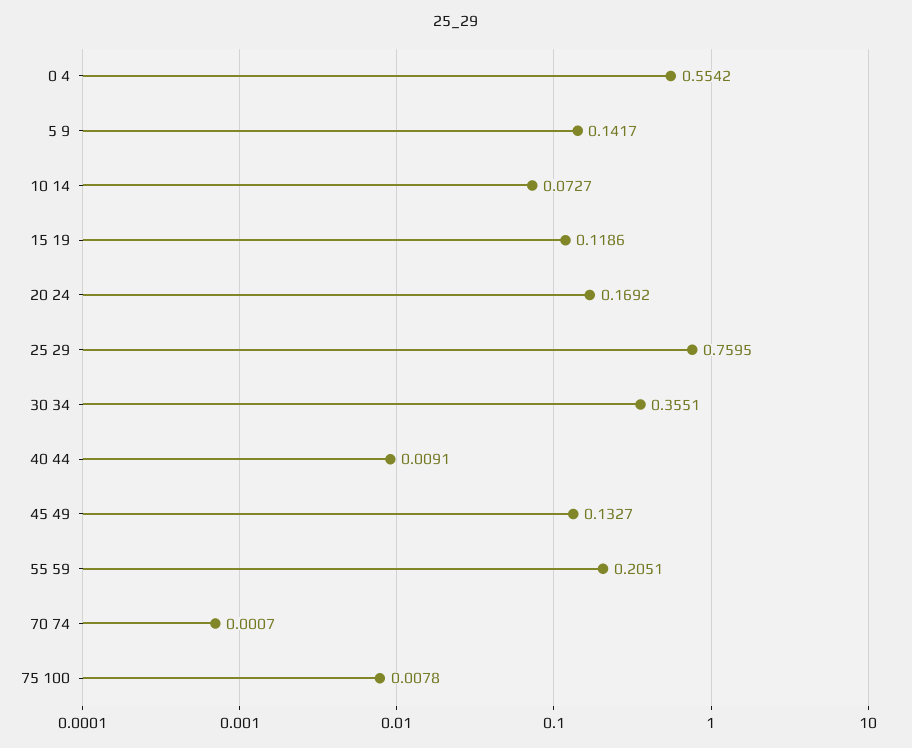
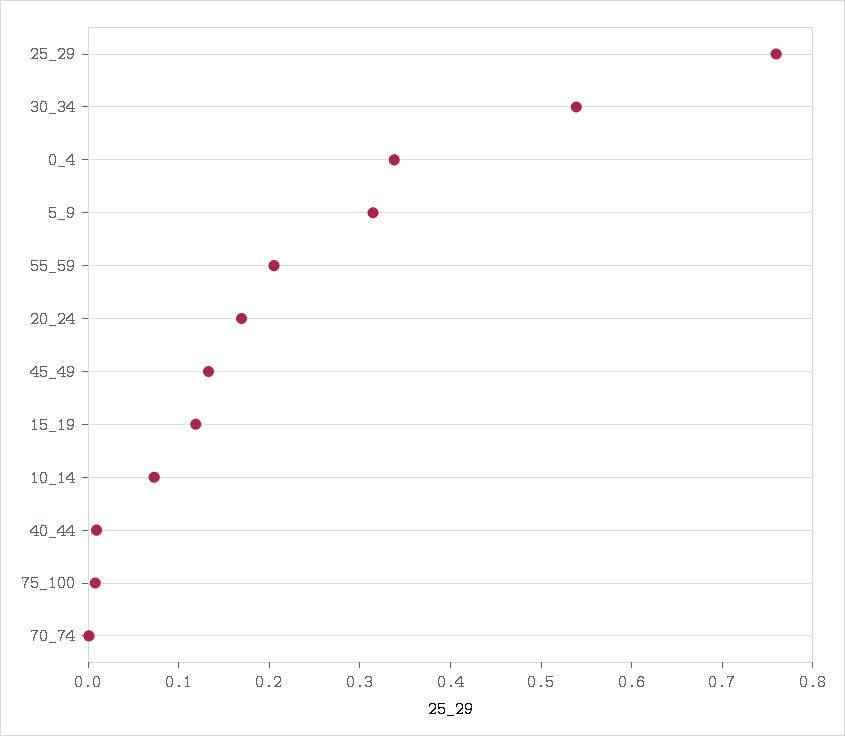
0 4: 0.5542 -> 0.34
5 9: 0.1417 -> 0.32
30 34: 0.3551 -> 0.54

